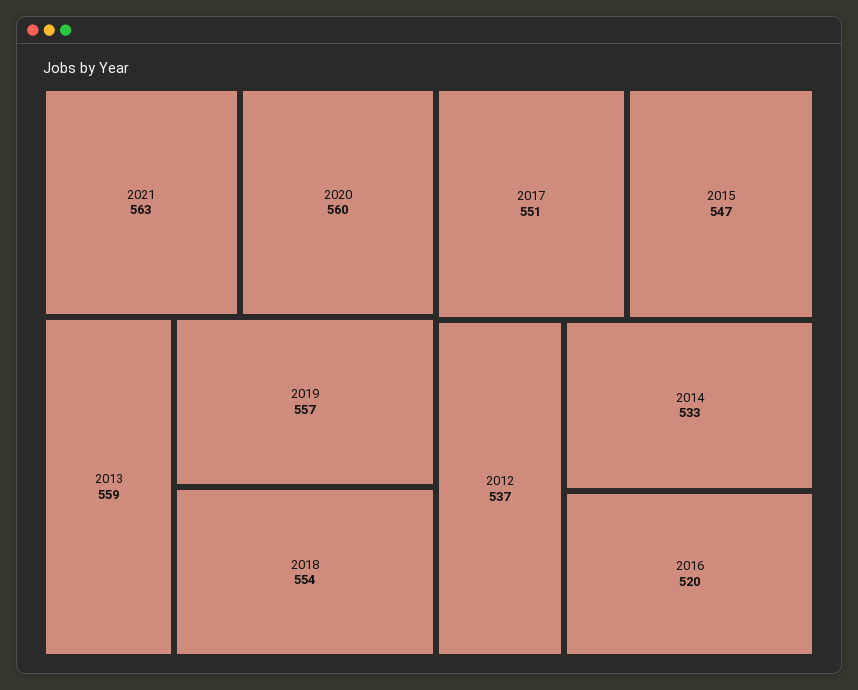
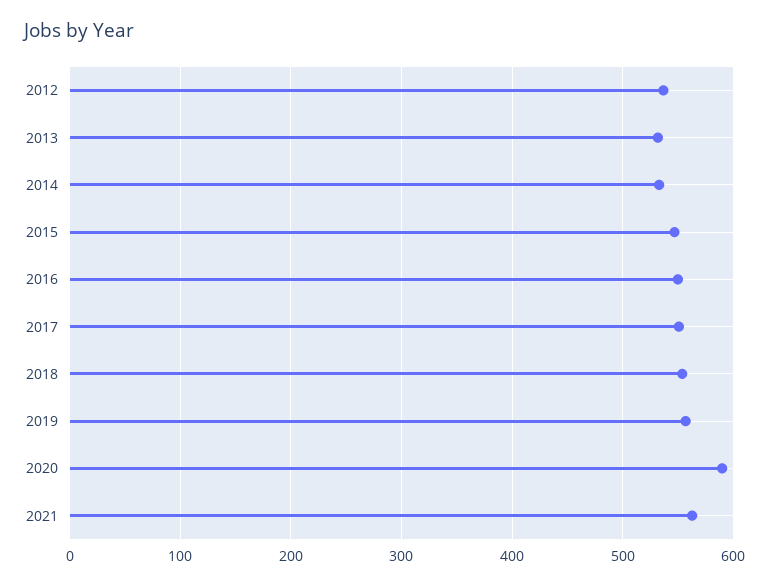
2020: 560 -> 590
2013: 559 -> 530
2016: 520 -> 550

